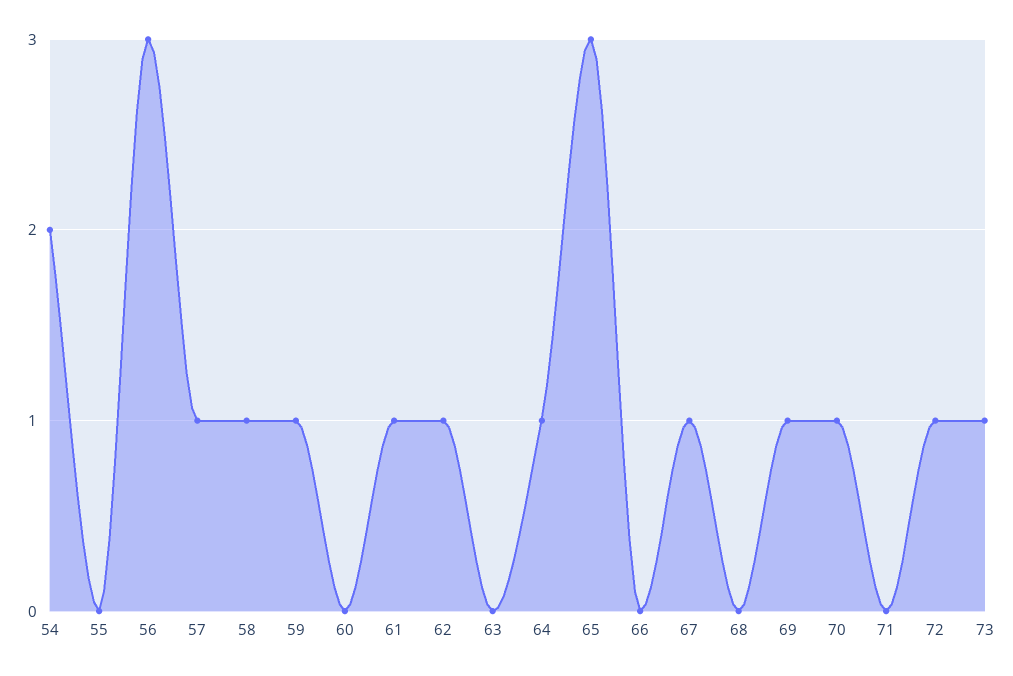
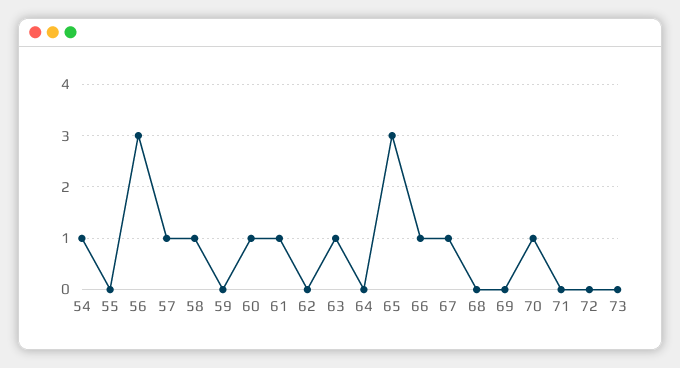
54: 2 -> 1
59: 1 -> 0
60: 0 -> 1
62: 1 -> 0
63: 0 -> 1
64: 1 -> 0
66: 0 -> 1
69: 1 -> 0
72: 1 -> 0
73: 1 -> 0

